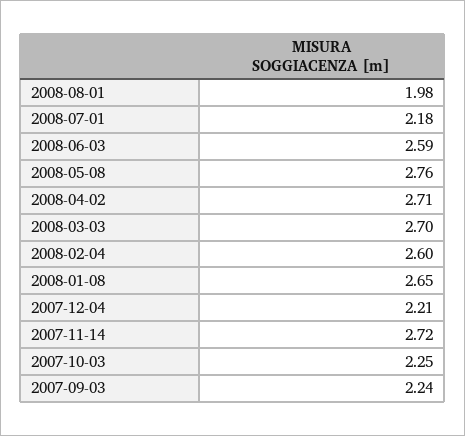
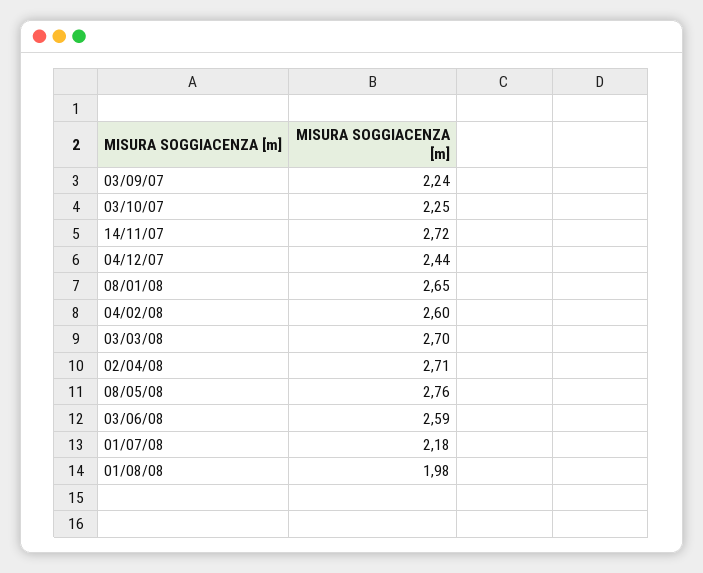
2007-12-04: 2.21 -> 2.44

